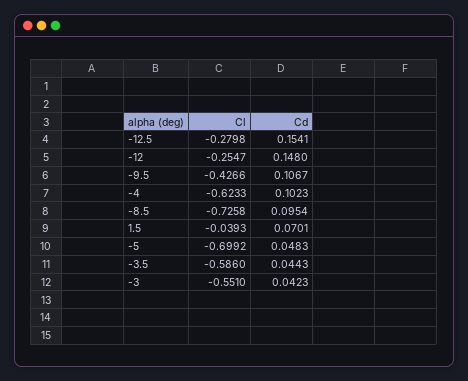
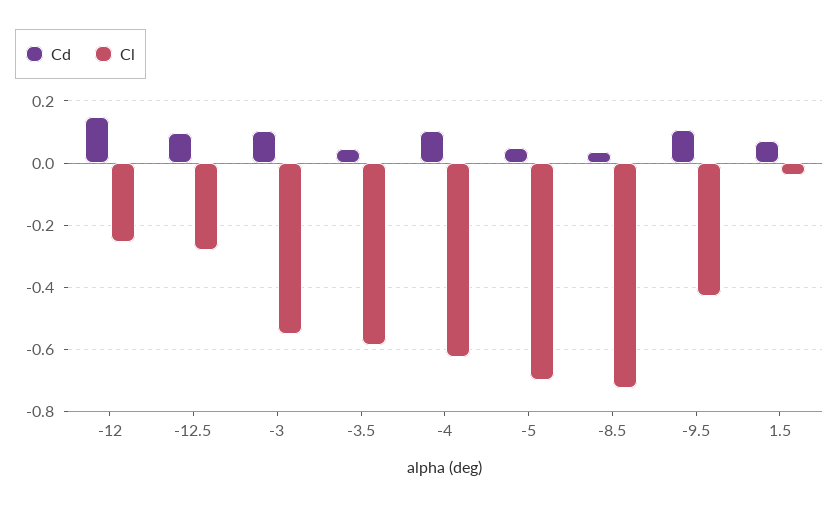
Cd, -12.5: 0.1541 -> 0.1
Cd, -8.5: 0.0954 -> 0.04
Cd, -3: 0.0423 -> 0.1

